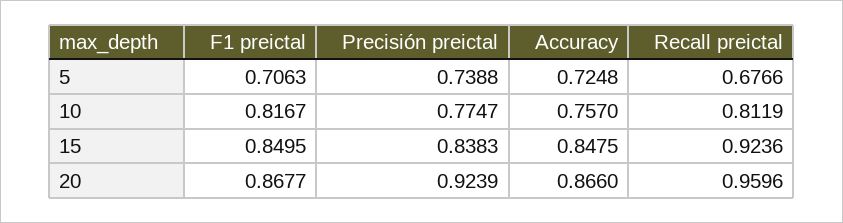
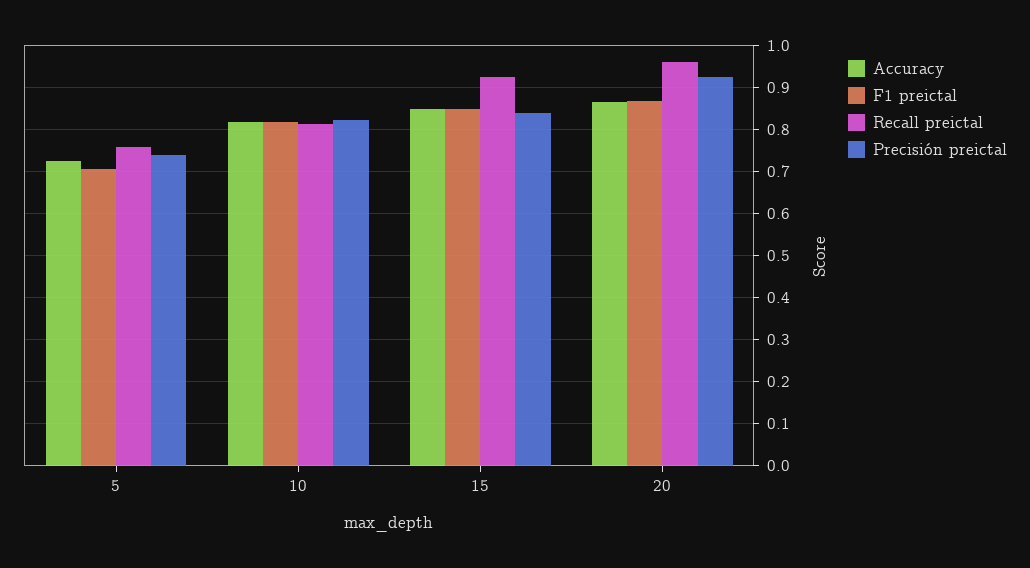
Recall preictal, 5: 0.6766 -> 0.76
Precisión preictal, 10: 0.7747 -> 0.82
Accuracy, 10: 0.757 -> 0.82

